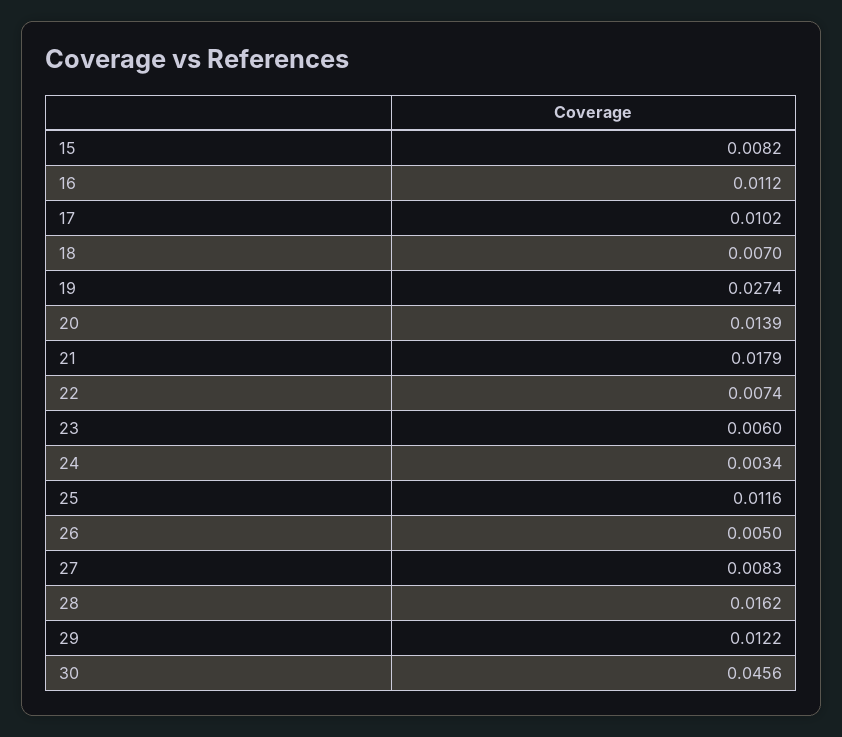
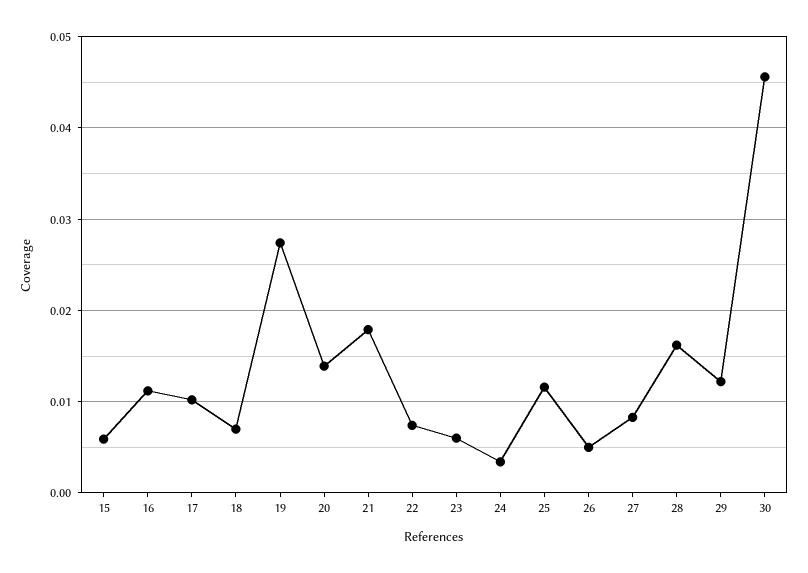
15: 0.0082 -> 0.006

